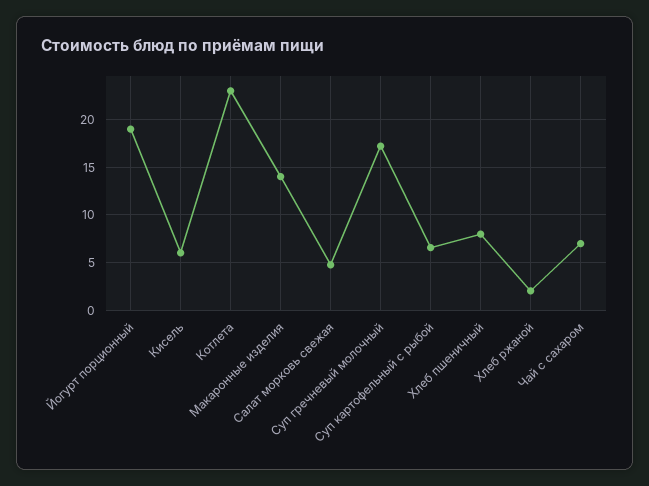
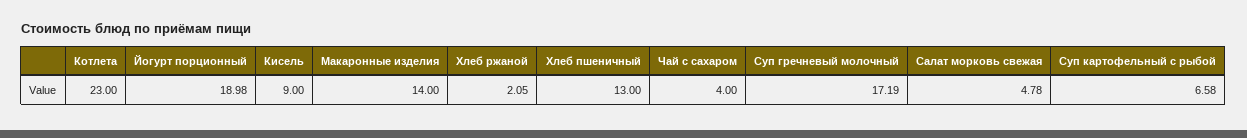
Кисель: 6 -> 9
Хлеб пшеничный: 8 -> 13
Чай с сахаром: 7 -> 4

